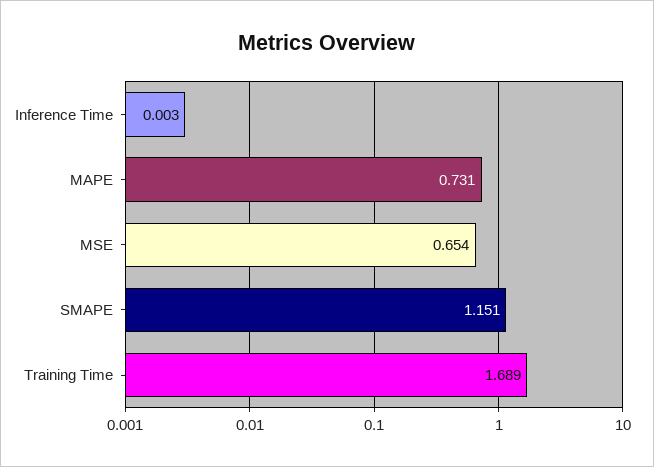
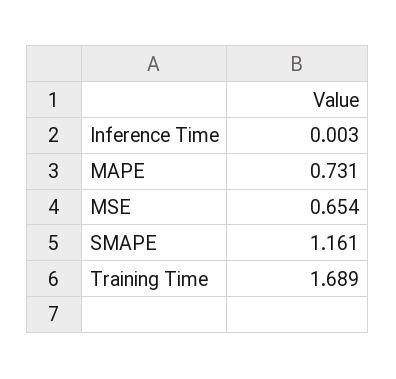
SMAPE: 1.151 -> 1.161

